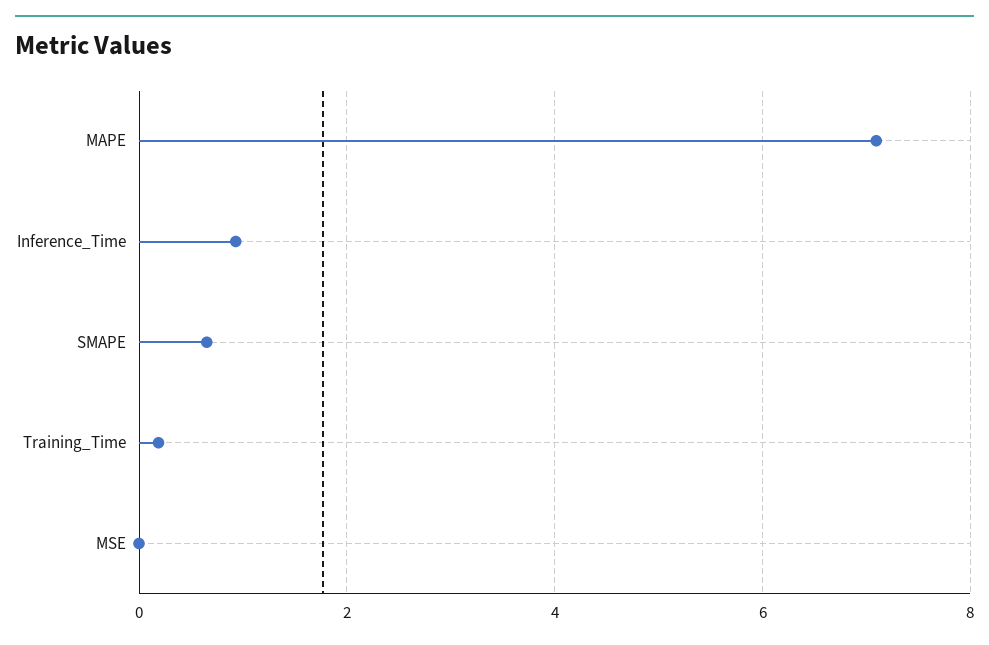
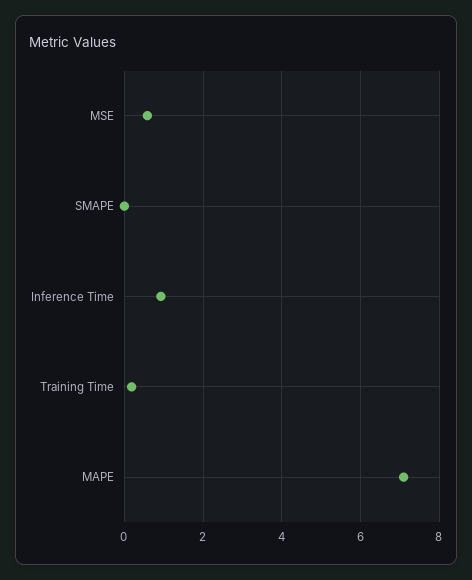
SMAPE: 0.6 -> 0
MSE: 0 -> 0.6

